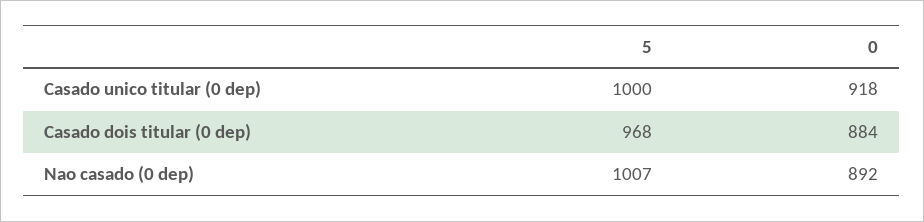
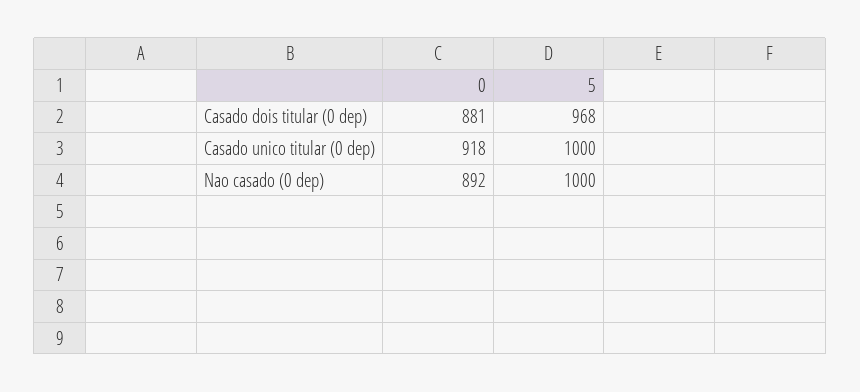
0, Casado dois titular (0 dep): 884 -> 881
5, Nao casado (0 dep): 1007 -> 1000

